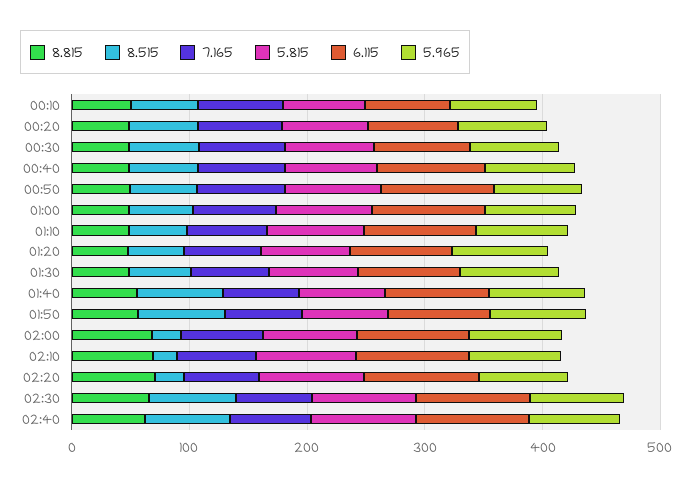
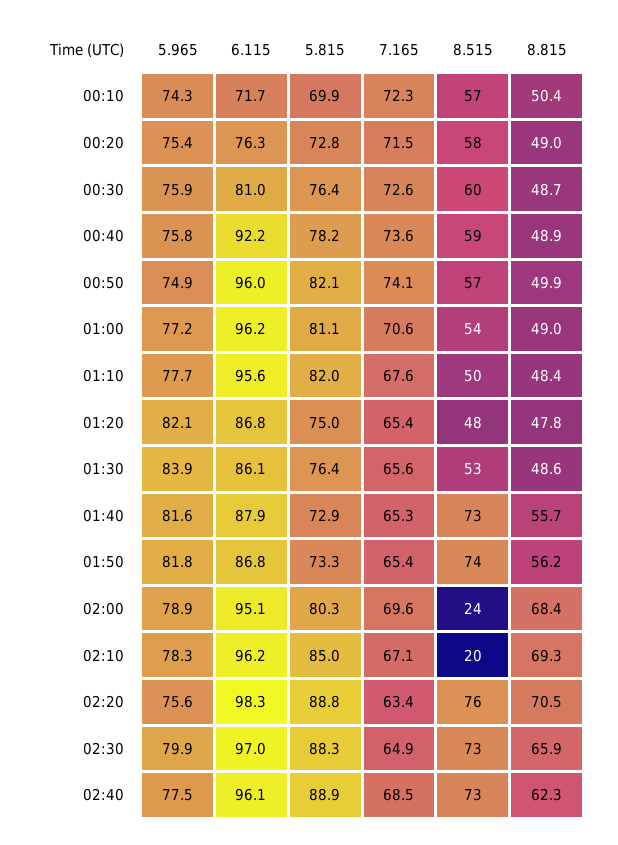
8.515, 02:20: 20 -> 76

